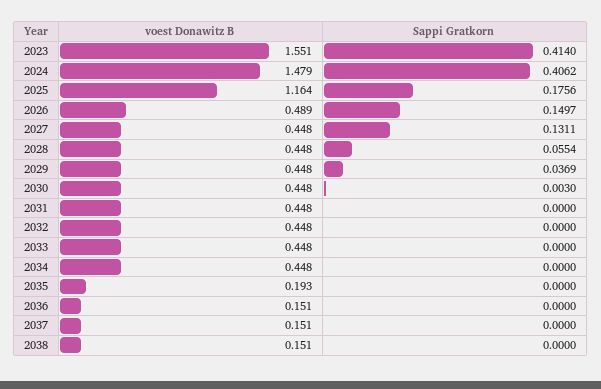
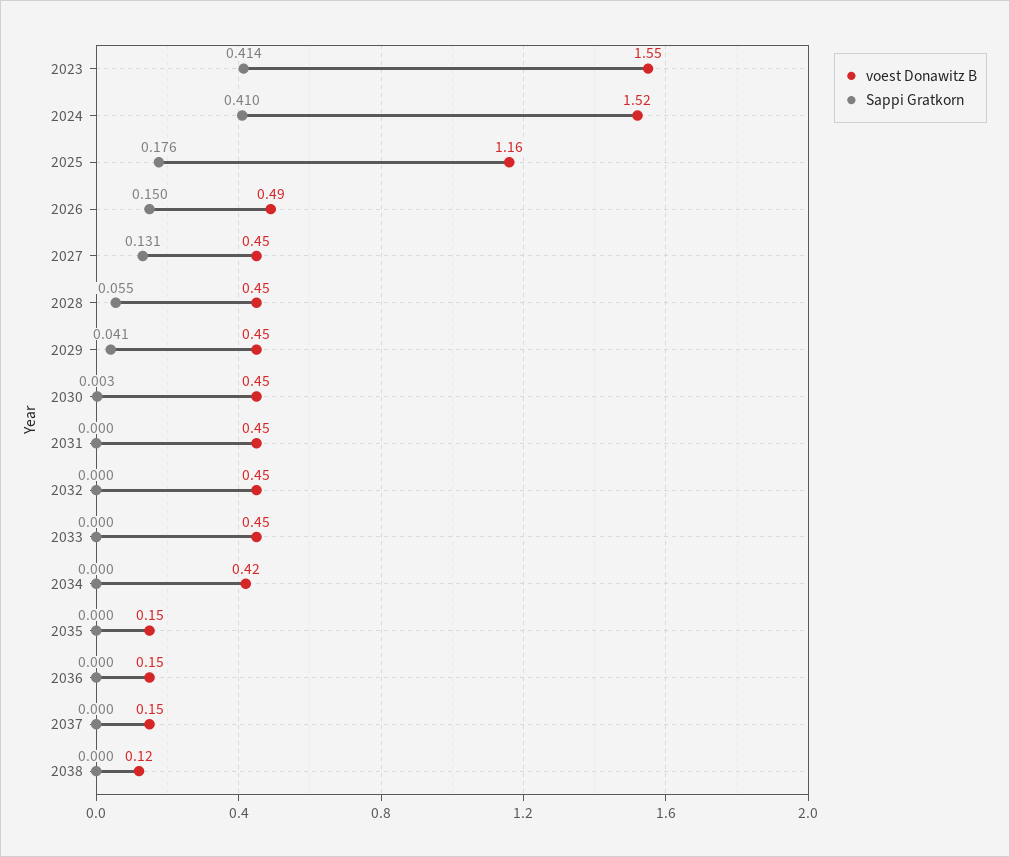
voest Donawitz B, 2024: 1.479 -> 1.52
Sappi Gratkorn, 2024: 0.4062 -> 0.41
Sappi Gratkorn, 2029: 0.0369 -> 0.041
voest Donawitz B, 2034: 0.448 -> 0.42
voest Donawitz B, 2035: 0.193 -> 0.15
voest Donawitz B, 2038: 0.151 -> 0.12

